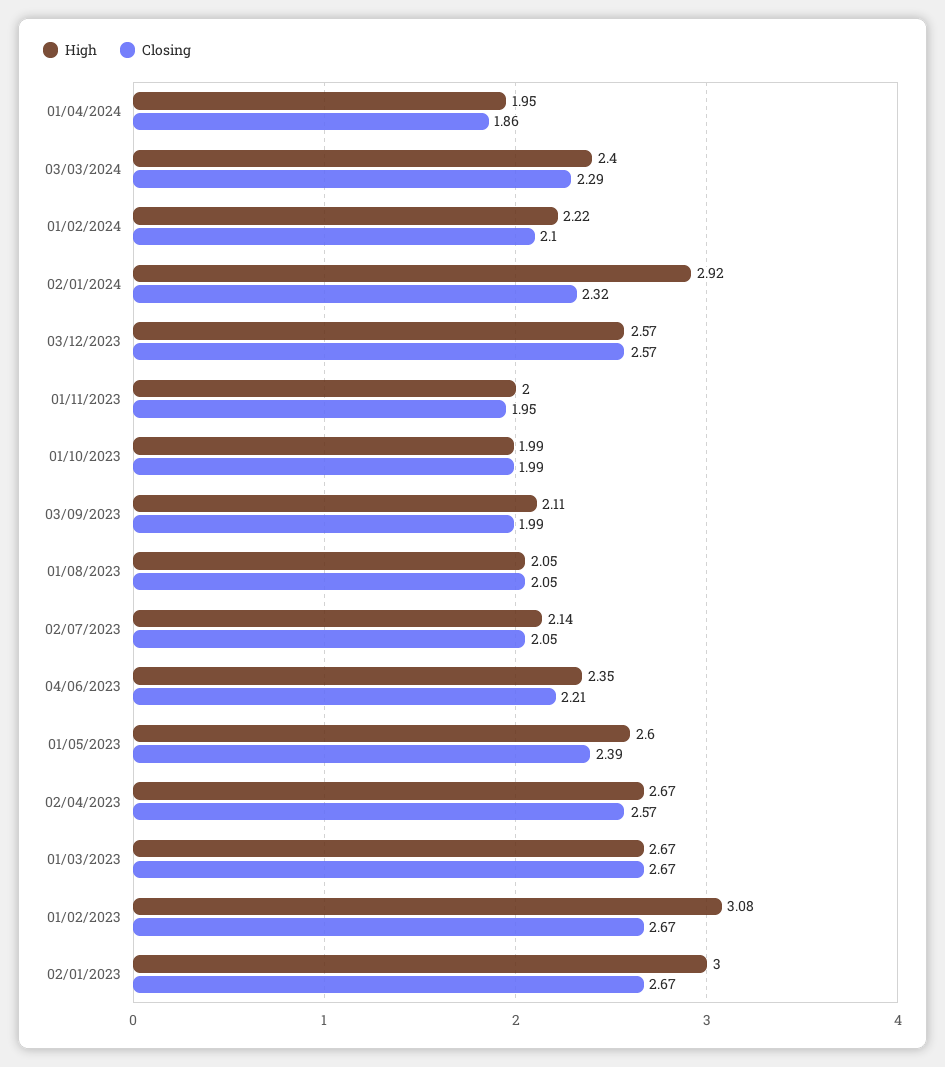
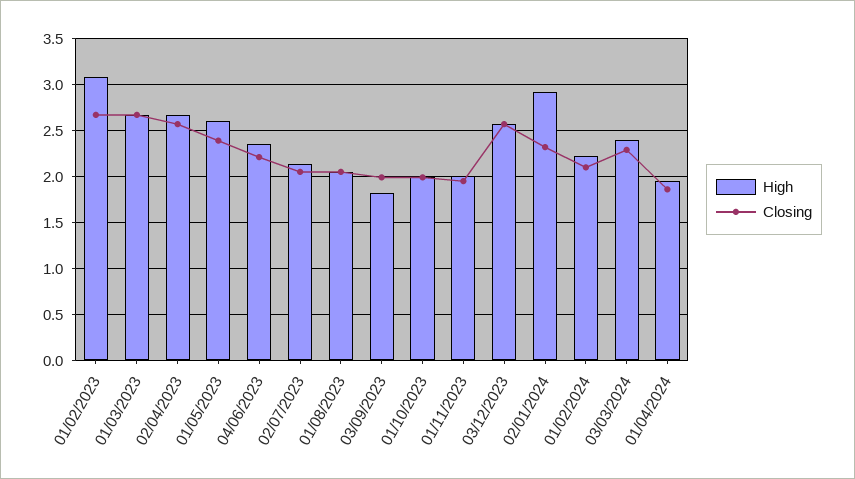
High, 03/09/2023: 2.11 -> 1.8
High, 02/01/2023: 3 -> none
Closing, 02/01/2023: 2.67 -> none

